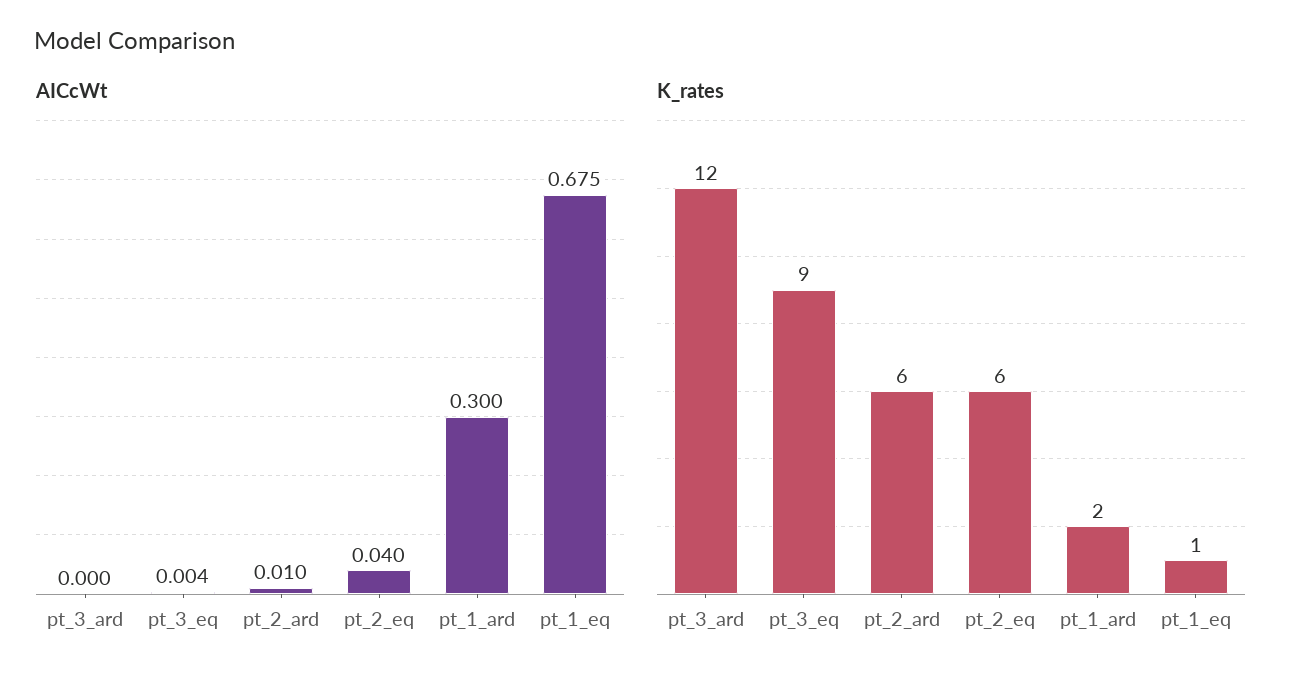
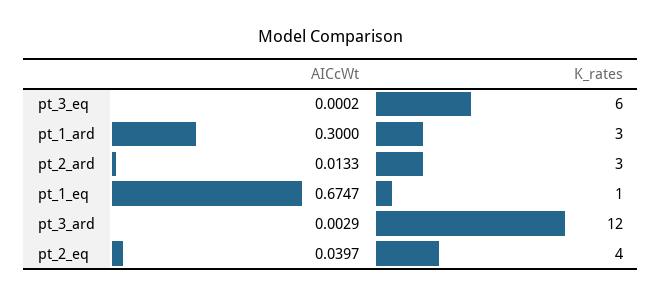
AICcWt, pt_3_ard: 0 -> 0.0029
AICcWt, pt_3_eq: 0.004 -> 0.0002
AICcWt, pt_2_ard: 0.01 -> 0.0133
K_rates, pt_3_eq: 9 -> 6
K_rates, pt_2_ard: 6 -> 3
K_rates, pt_2_eq: 6 -> 4
K_rates, pt_1_ard: 2 -> 3

